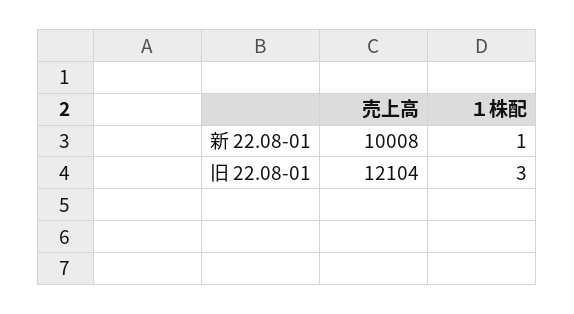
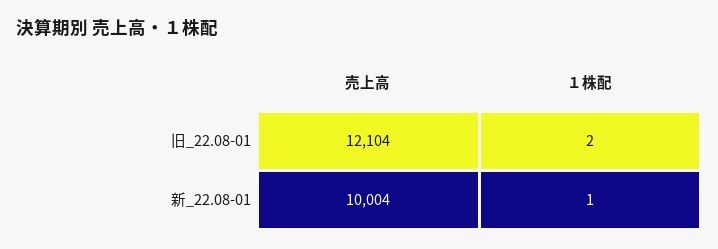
売上高, 新 22.08-01: 10008 -> 10004
１株配, 旧 22.08-01: 3 -> 2

